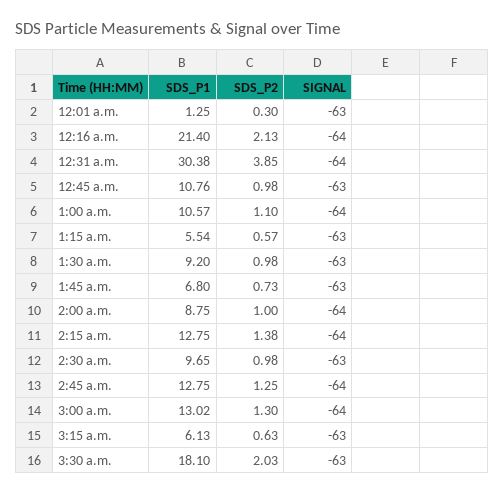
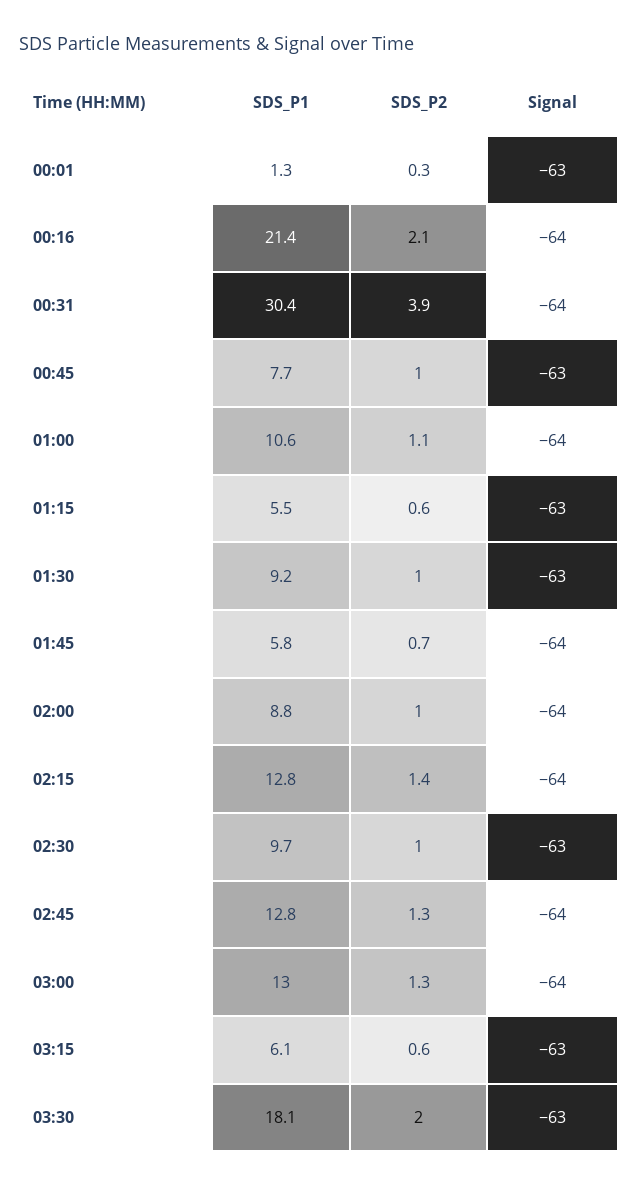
SDS_P1, 12:45 a.m.: 10.76 -> 7.7
SDS_P1, 1:45 a.m.: 6.8 -> 5.8
SIGNAL, 1:45 a.m.: -63 -> -64

